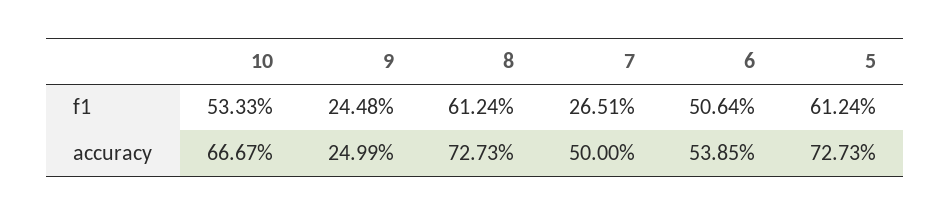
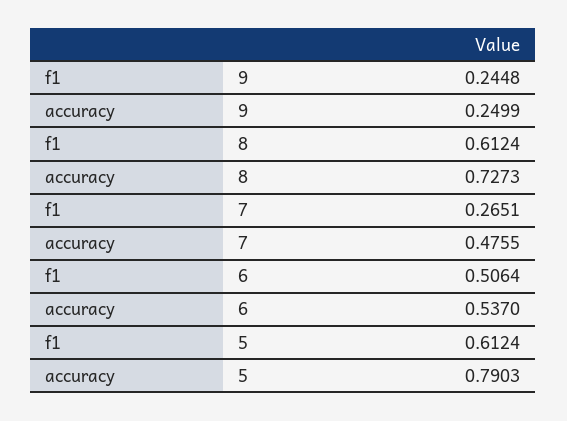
10, f1: 0.5333 -> none
10, accuracy: 0.6667 -> none
7, accuracy: 0.5 -> 0.4755
6, accuracy: 0.5385 -> 0.537
5, accuracy: 0.7273 -> 0.7903

